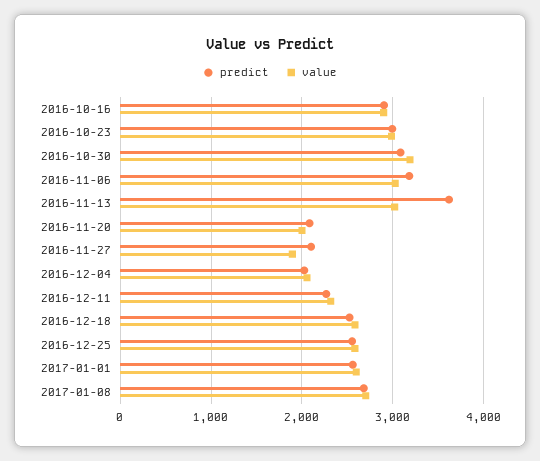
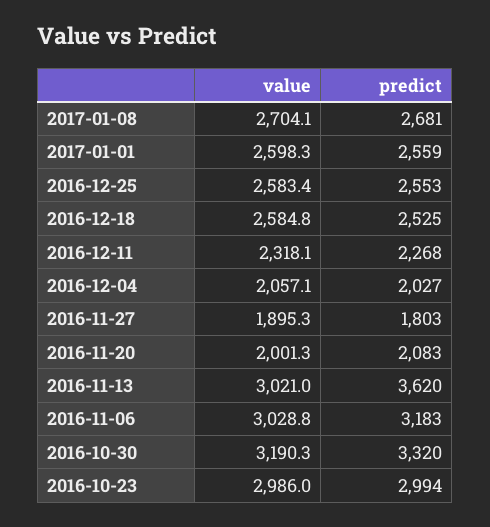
predict, 2016-10-16: 2900 -> none
value, 2016-10-16: 2900 -> none
predict, 2016-10-30: 3100 -> 3320
predict, 2016-11-27: 2100 -> 1803

